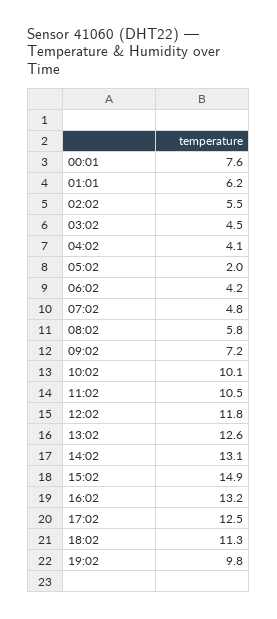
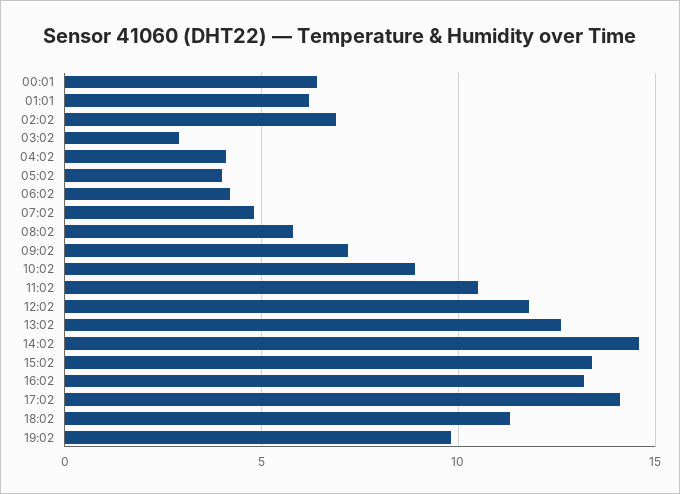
00:01: 7.6 -> 6.5
02:02: 5.5 -> 7
03:02: 4.5 -> 3
05:02: 2 -> 4
10:02: 10.1 -> 9
14:02: 13.1 -> 14.5
15:02: 14.9 -> 13.5
17:02: 12.5 -> 14

